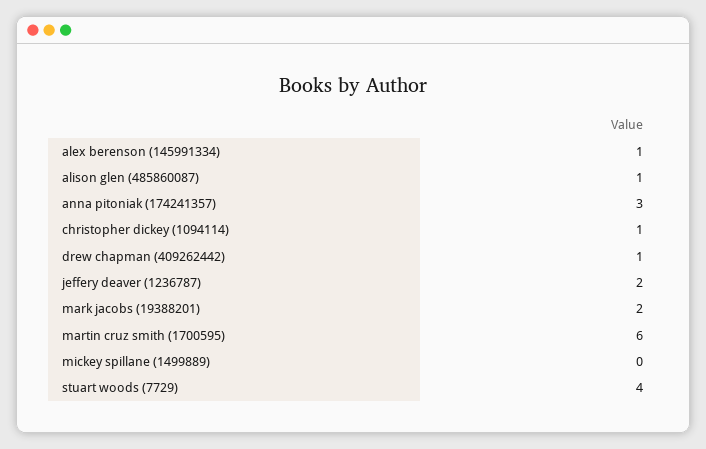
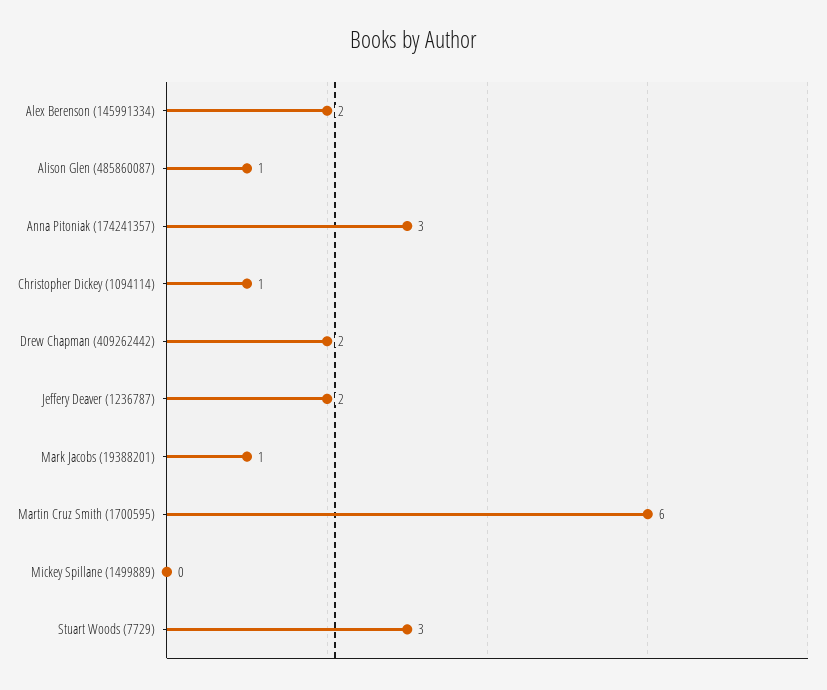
alex berenson (145991334): 1 -> 2
drew chapman (409262442): 1 -> 2
mark jacobs (19388201): 2 -> 1
stuart woods (7729): 4 -> 3

